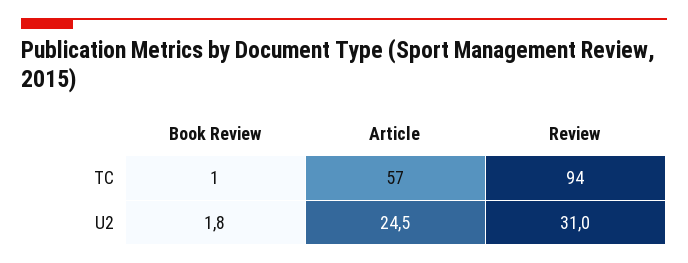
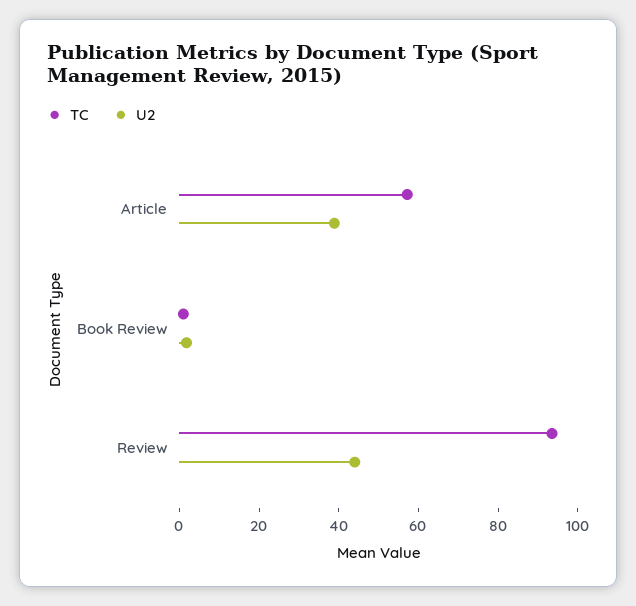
U2, Article: 24.5 -> 40
U2, Review: 31 -> 45

